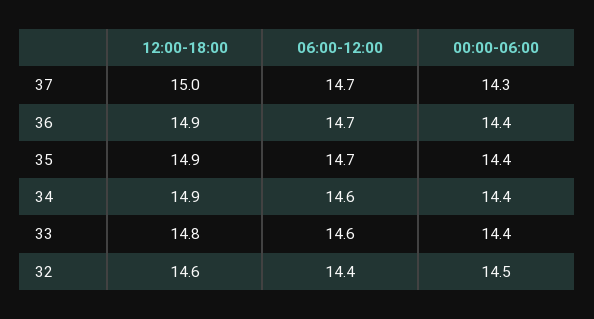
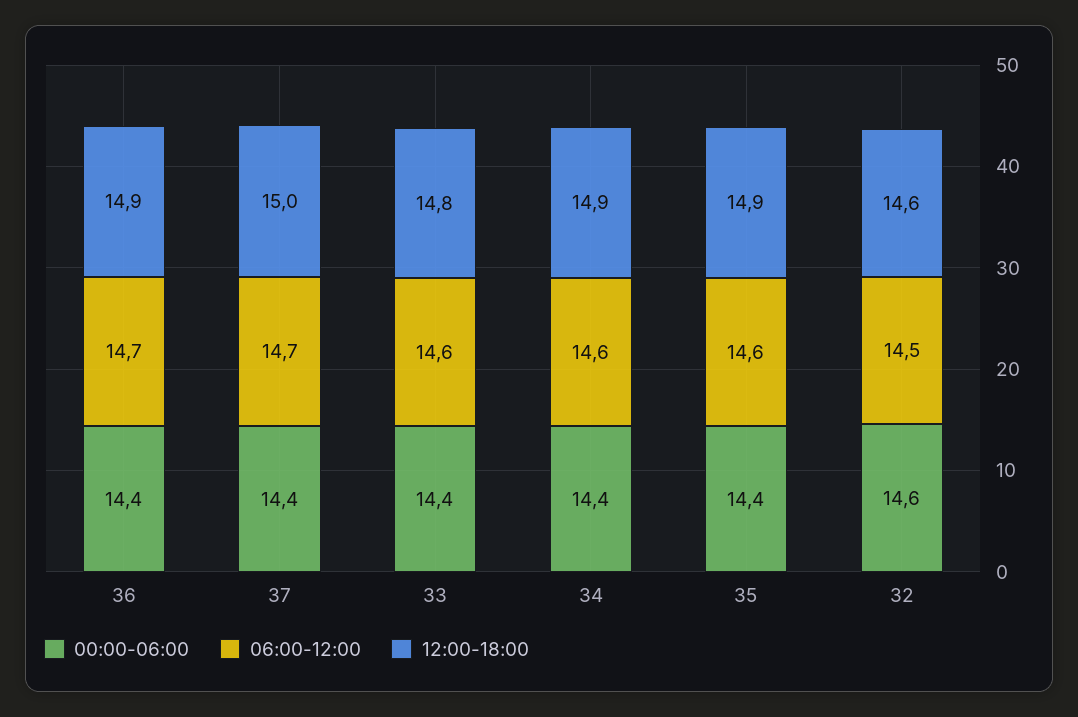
00:00-06:00, 37: 14.3 -> 14.4
06:00-12:00, 35: 14.7 -> 14.6
06:00-12:00, 32: 14.4 -> 14.5
00:00-06:00, 32: 14.5 -> 14.6

